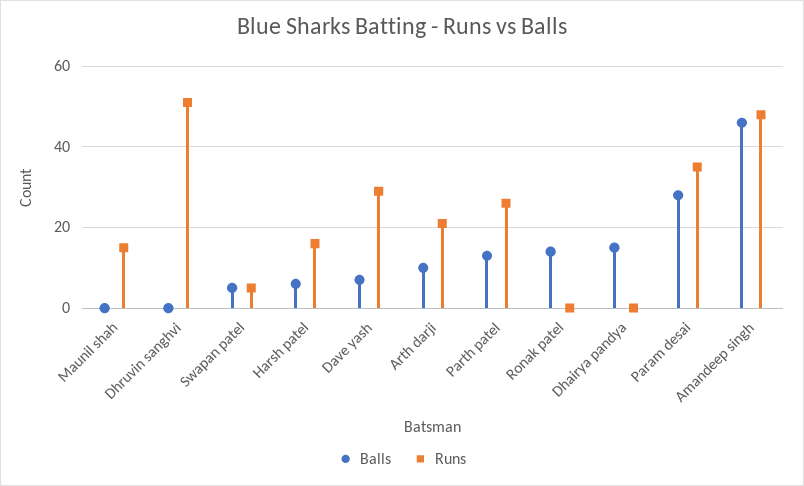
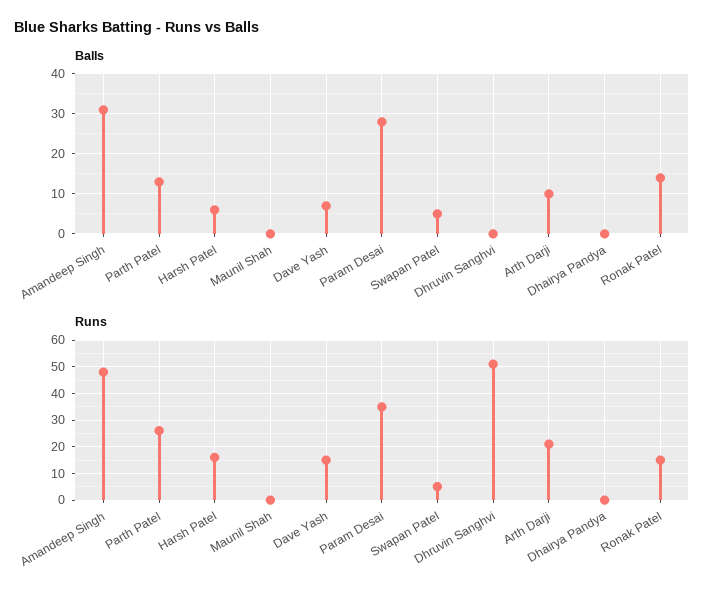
Runs, Maunil shah: 15 -> 0
Runs, Dave yash: 30 -> 15
Runs, Ronak patel: 0 -> 15
Balls, Dhairya pandya: 15 -> 0
Balls, Amandeep singh: 45 -> 30

